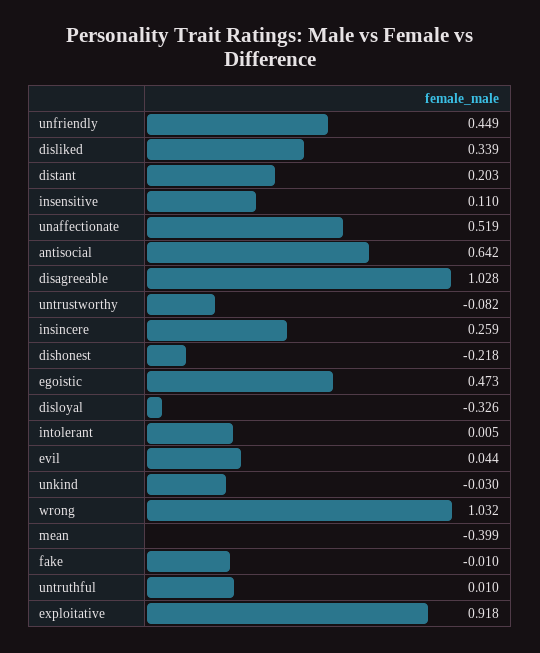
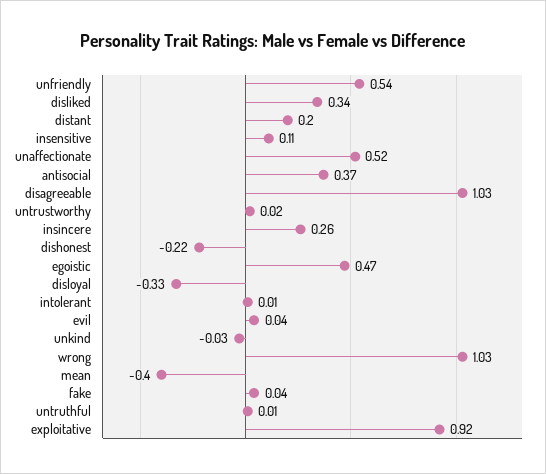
unfriendly: 0.449 -> 0.54
antisocial: 0.642 -> 0.37
untrustworthy: -0.082 -> 0.02
fake: -0.01 -> 0.04

